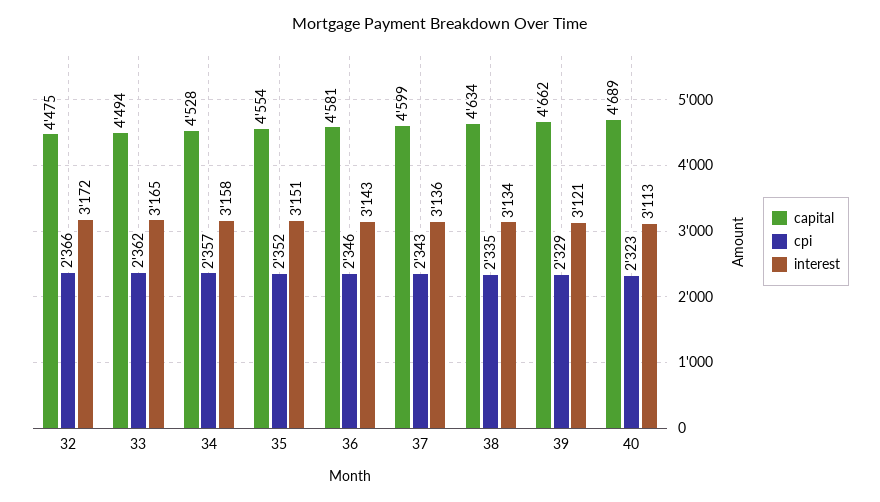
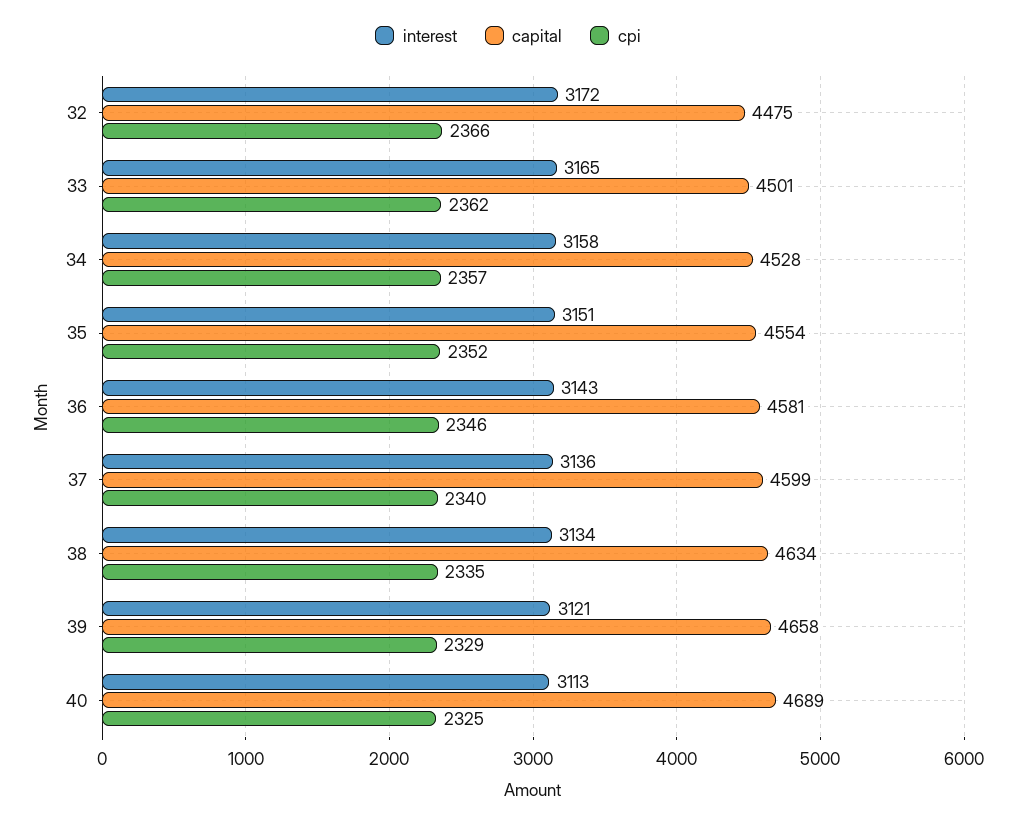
capital, 33: 4494 -> 4501
cpi, 37: 2343 -> 2340
capital, 39: 4662 -> 4658
cpi, 40: 2323 -> 2325

